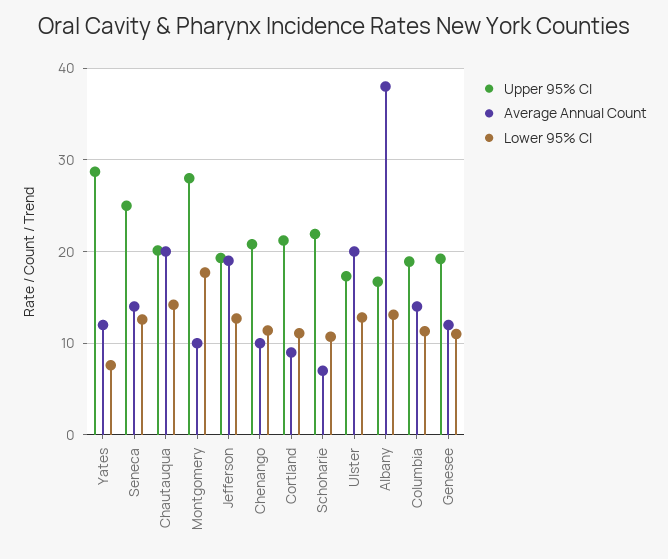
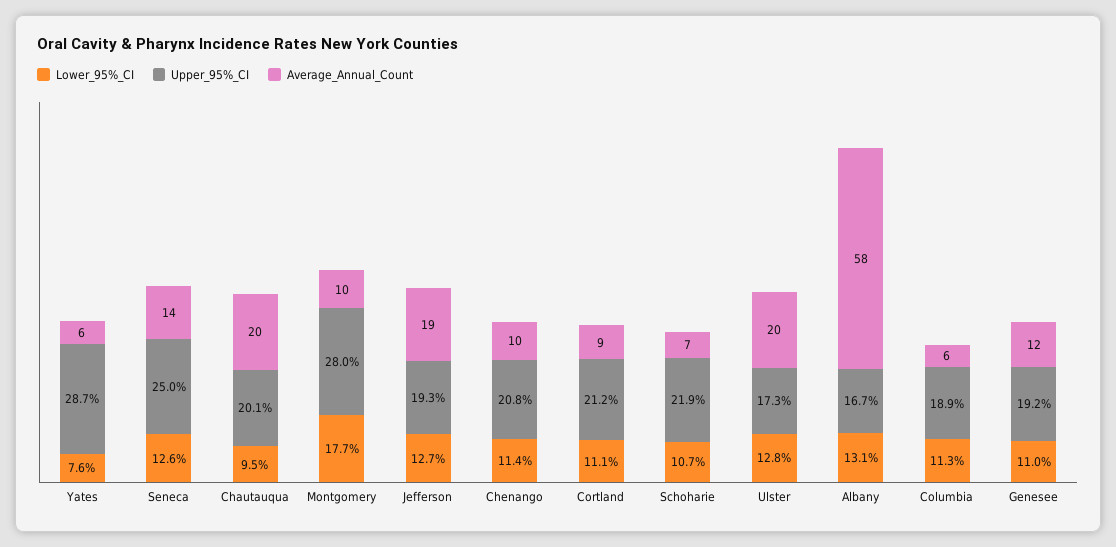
Average Annual Count, Yates: 12 -> 6
Lower 95% CI, Chautauqua: 14 -> 9.5
Average Annual Count, Albany: 38 -> 58
Average Annual Count, Columbia: 14 -> 6

